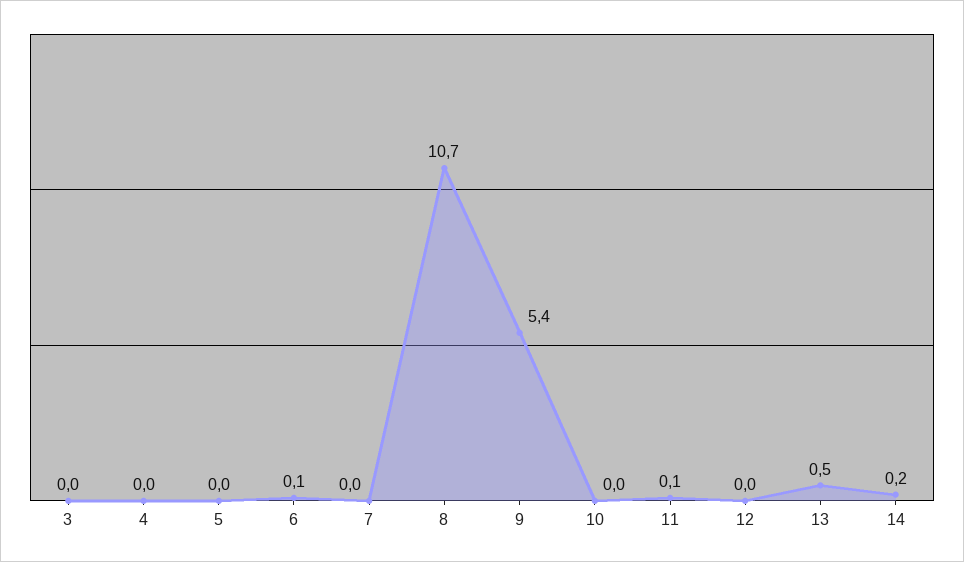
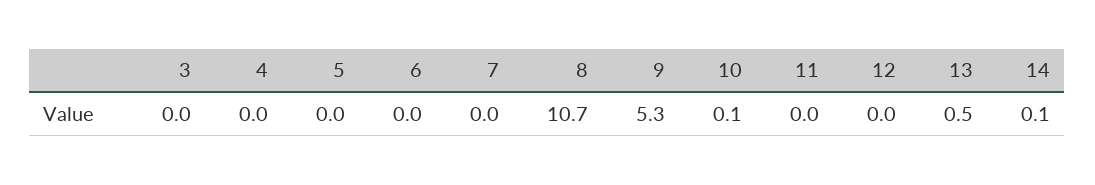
6: 0.1 -> 0
9: 5.4 -> 5.3
10: 0 -> 0.1
11: 0.1 -> 0
14: 0.2 -> 0.1

